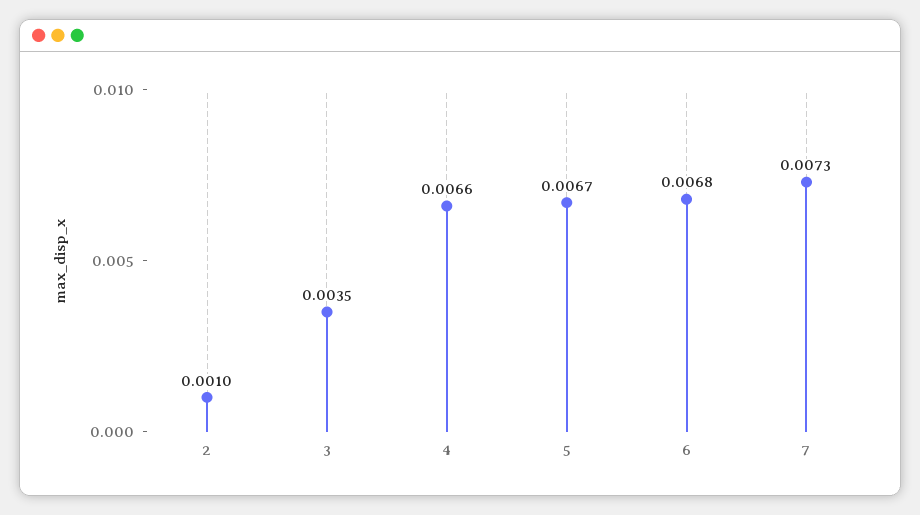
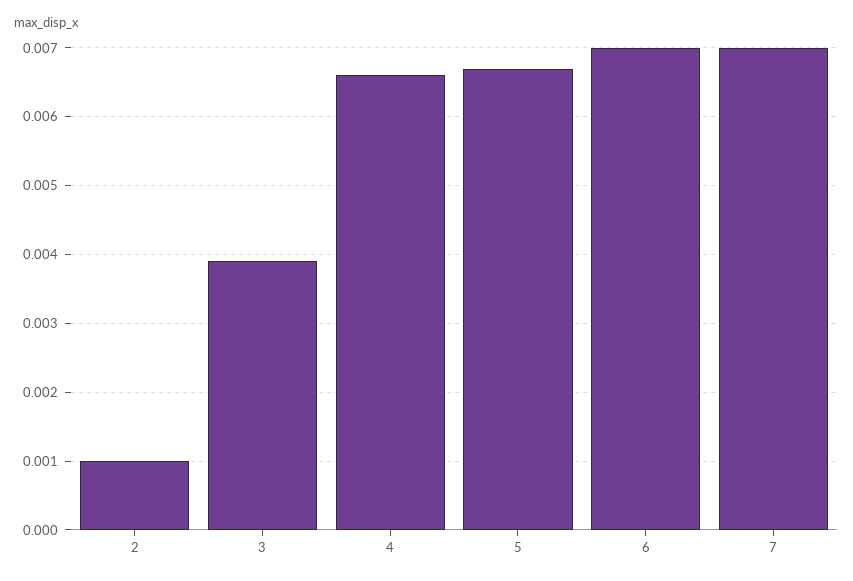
3: 0.0035 -> 0.0039
6: 0.0068 -> 0.007
7: 0.0073 -> 0.007

